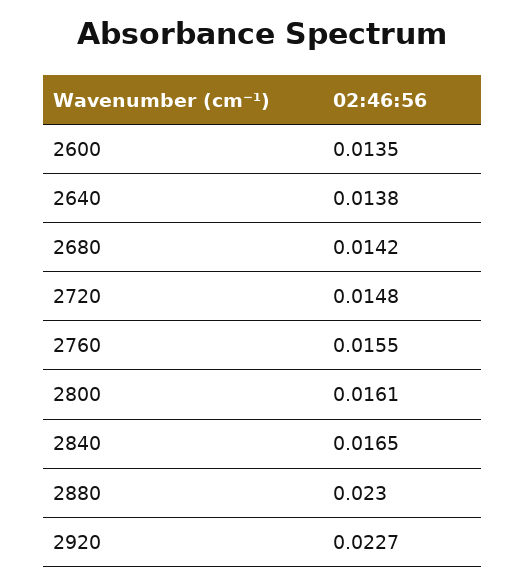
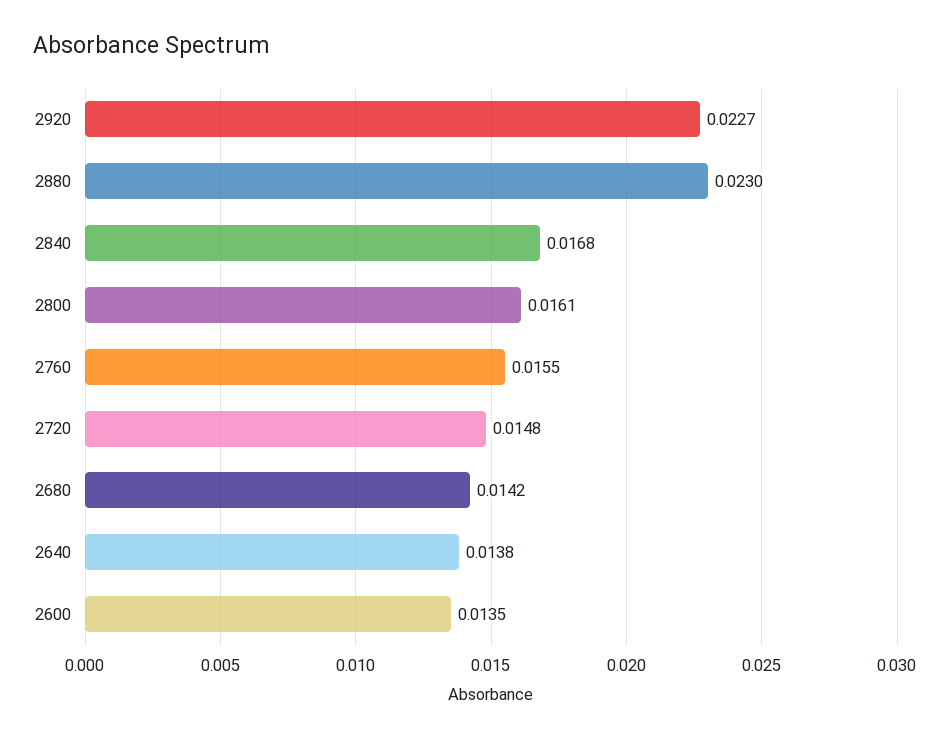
2840: 0.0165 -> 0.0168

